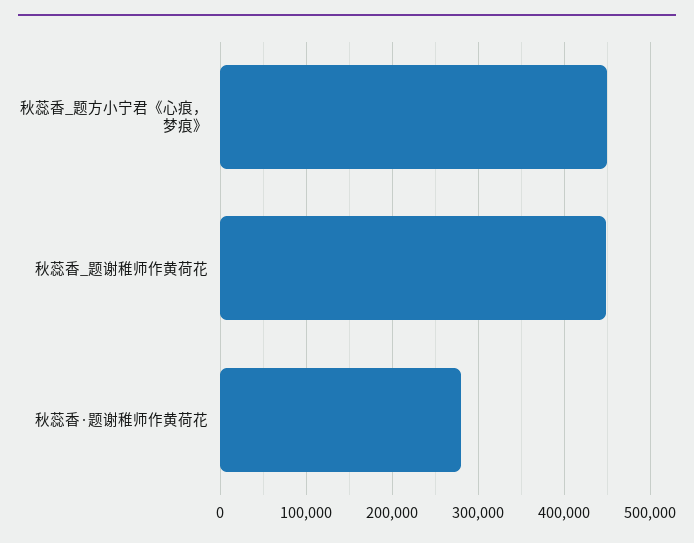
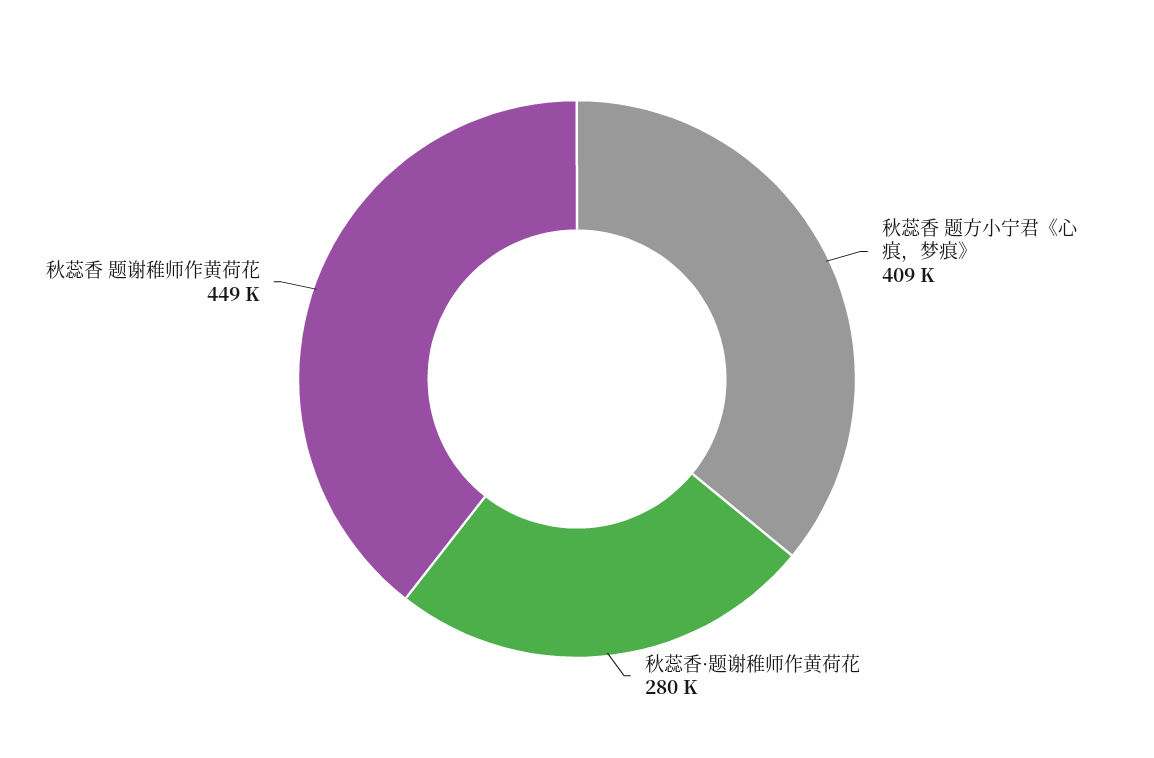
秋蕊香_题方小宁君《心痕，梦痕》: 450000 -> 409000

